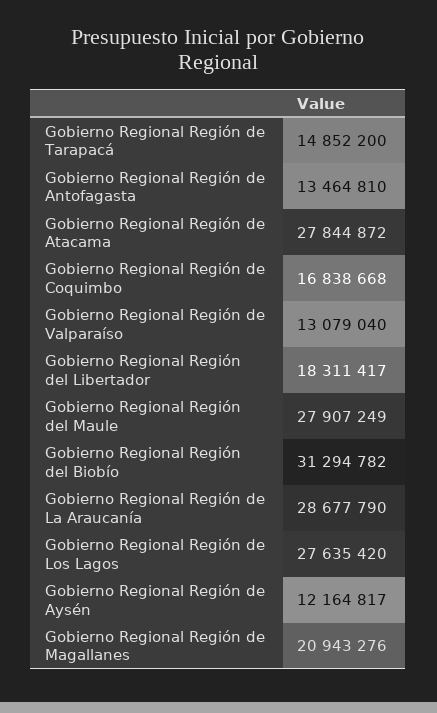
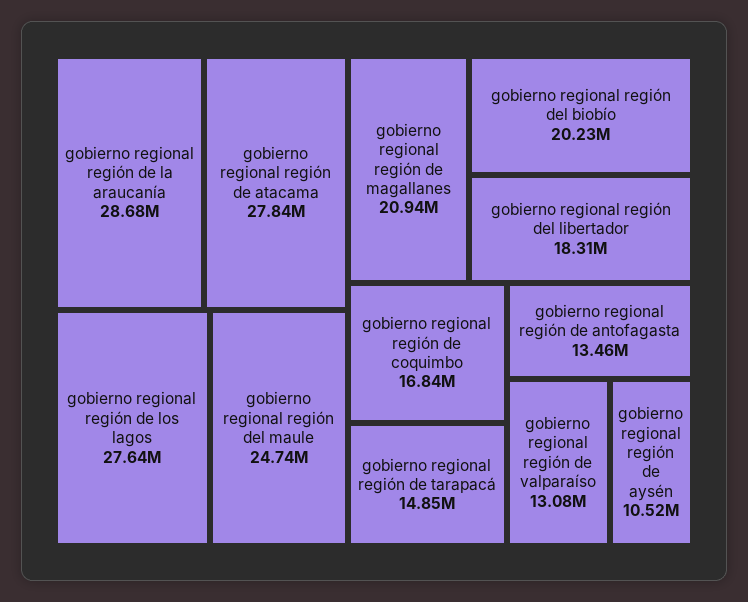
Gobierno Regional Región del Maule: 27907249 -> 24740000
Gobierno Regional Región del Biobío: 31294782 -> 20230000
Gobierno Regional Región de Aysén: 12164817 -> 10520000

